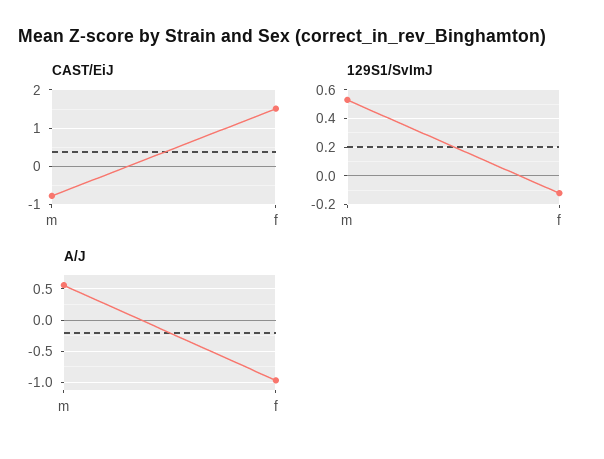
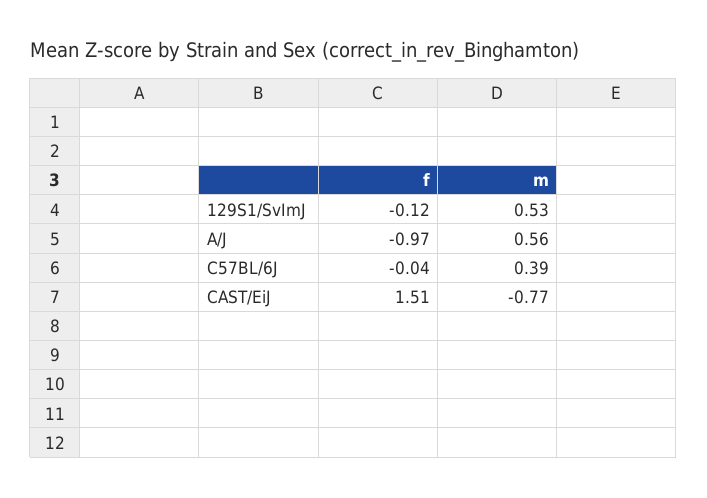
C57BL/6J, f: none -> -0.04
C57BL/6J, m: none -> 0.39

